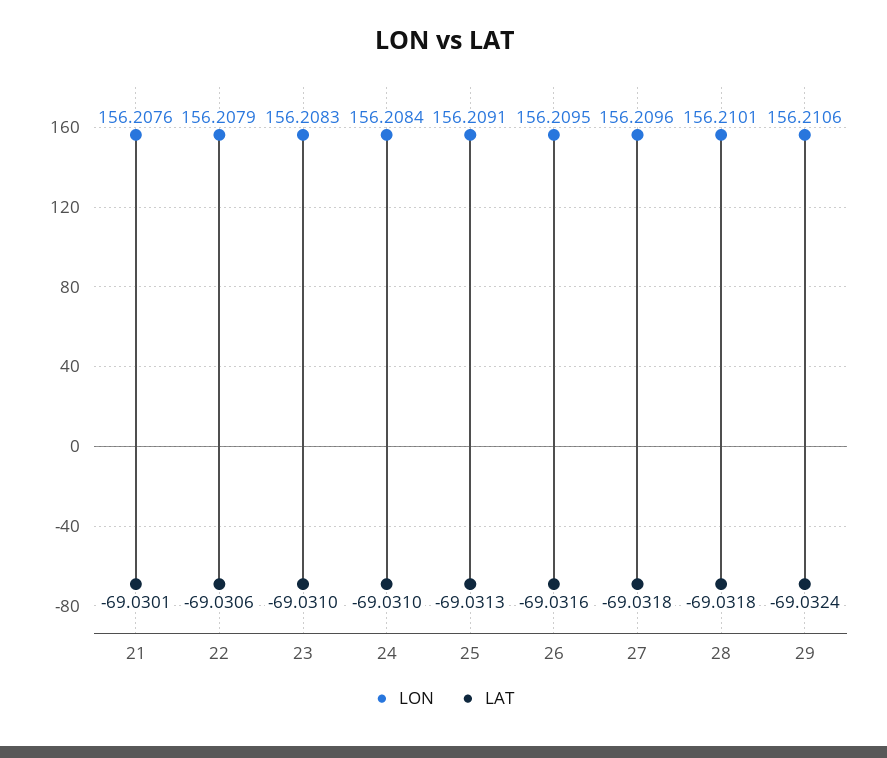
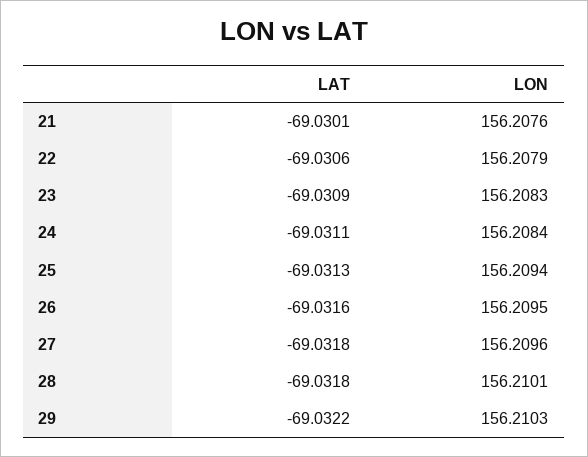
LAT, 23: -69.031 -> -69.0309
LAT, 24: -69.031 -> -69.0311
LON, 25: 156.2091 -> 156.2094
LON, 29: 156.2106 -> 156.2103
LAT, 29: -69.0324 -> -69.0322

